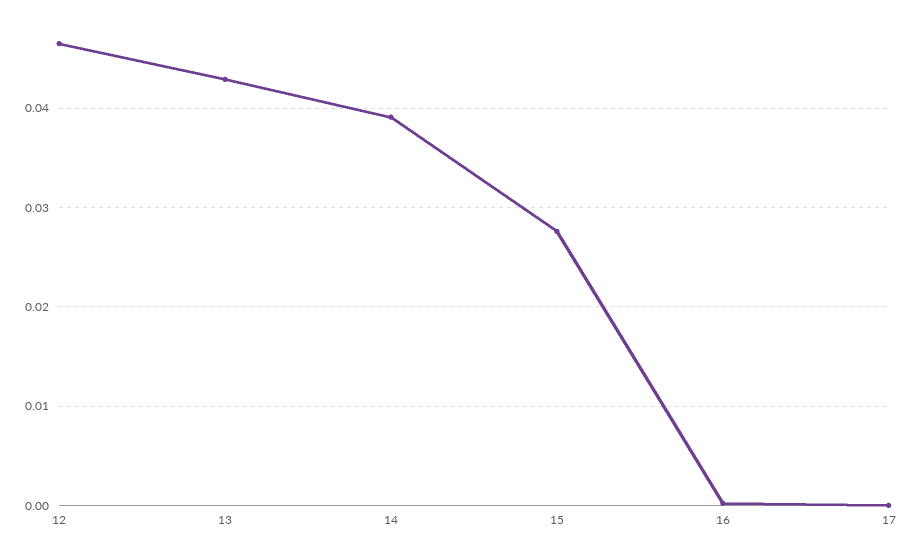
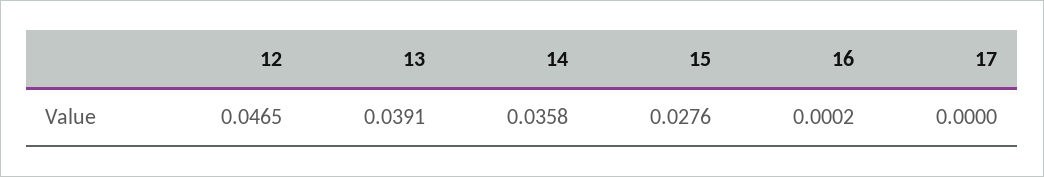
13: 0.043 -> 0.0391
14: 0.039 -> 0.0358

